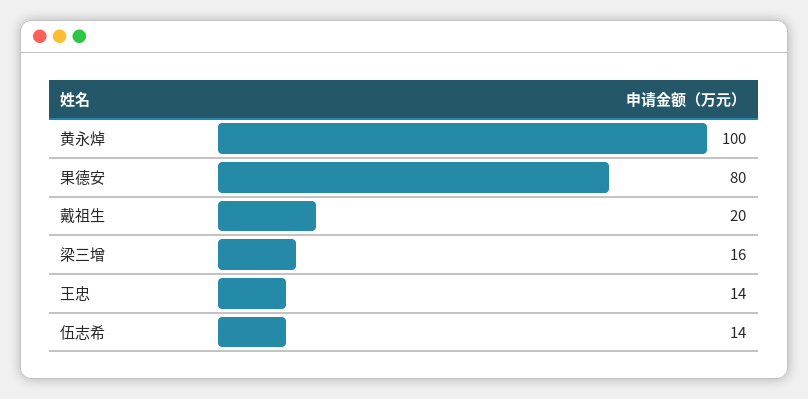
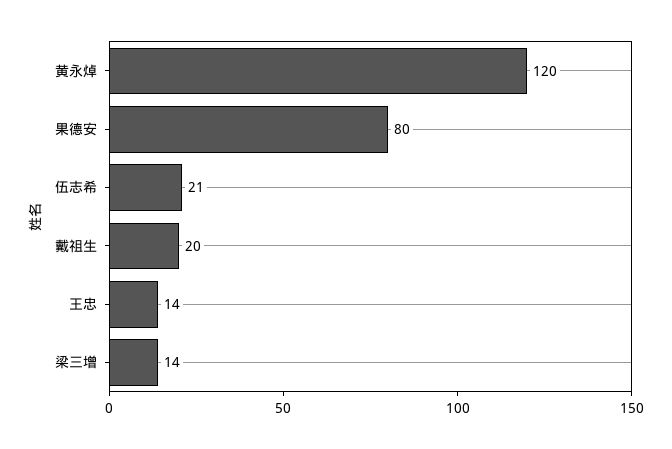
黄永焯: 100 -> 120
梁三增: 16 -> 14
伍志希: 14 -> 21

